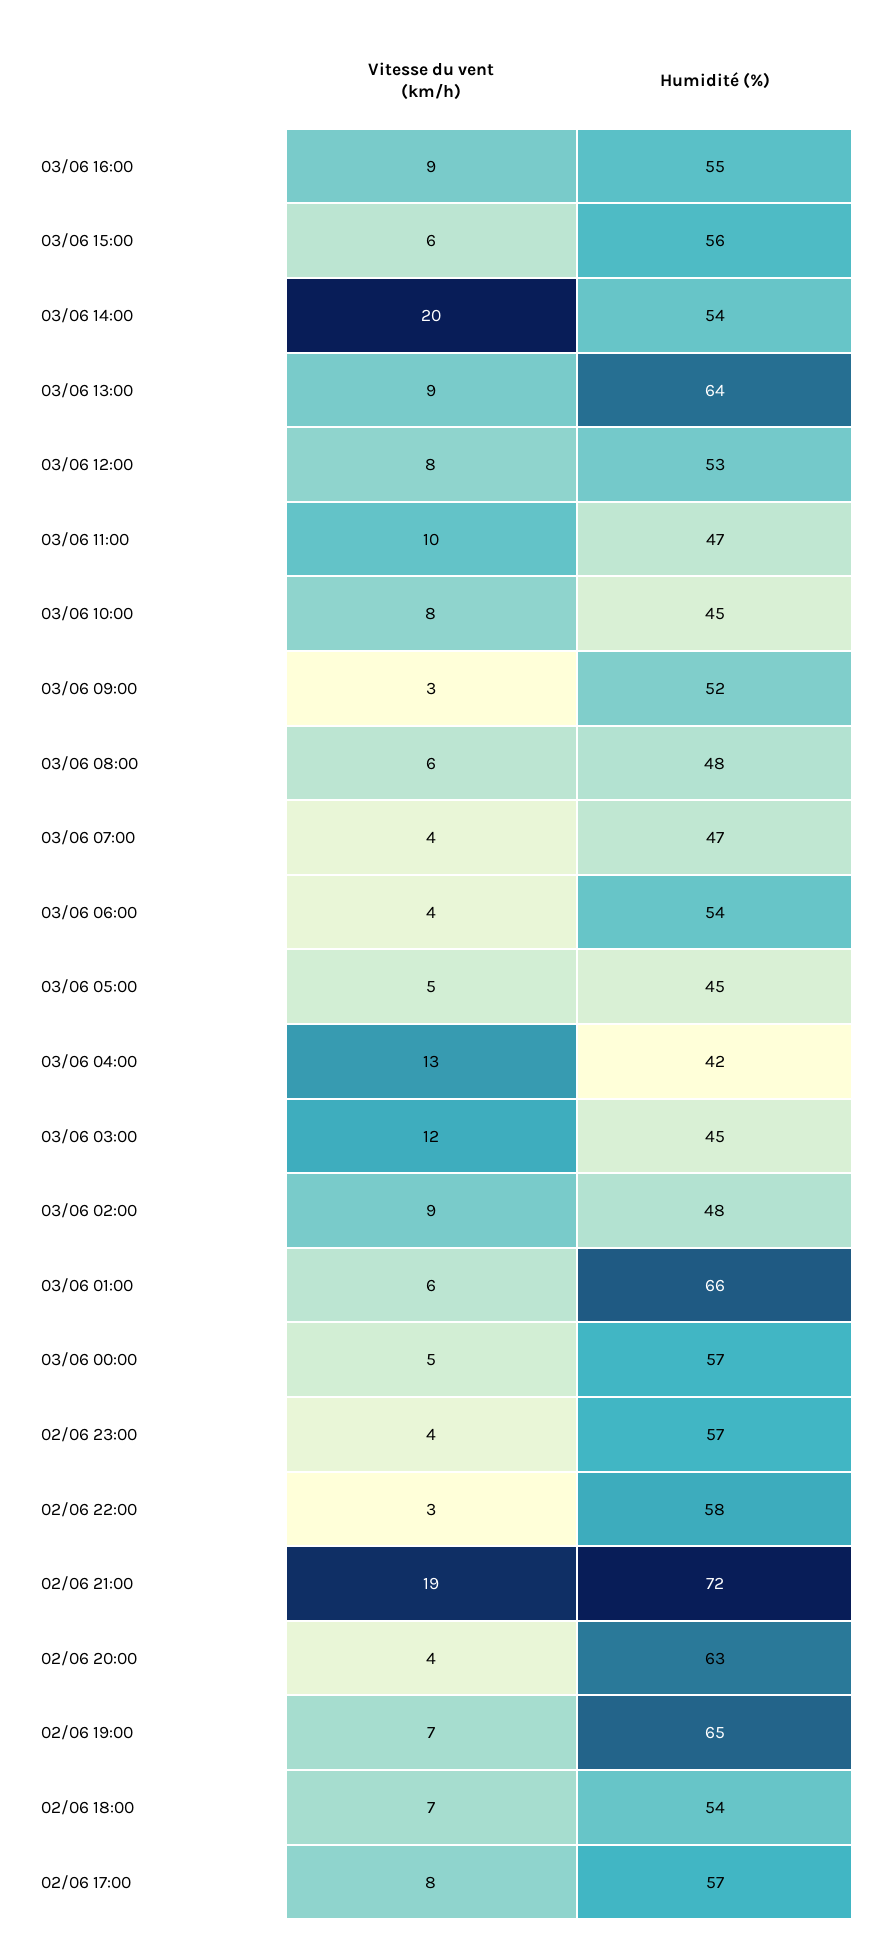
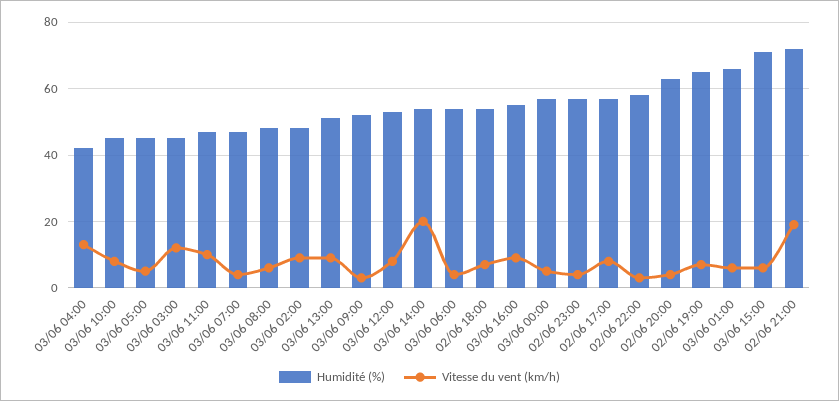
Humidité (%), 03/06 15:00: 56 -> 70
Humidité (%), 03/06 13:00: 64 -> 50

